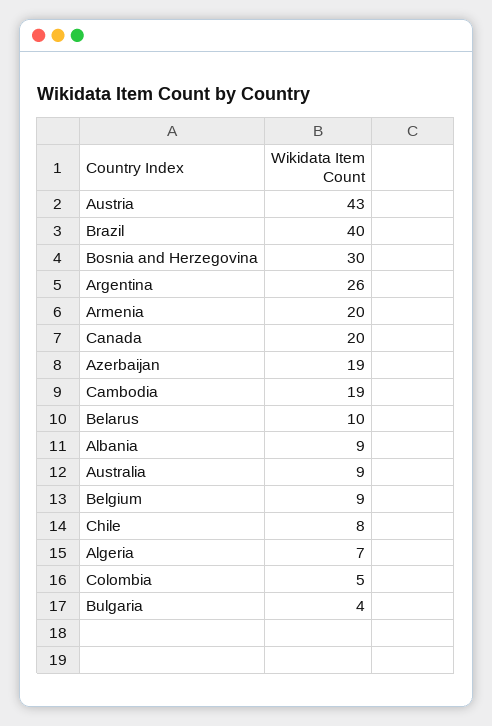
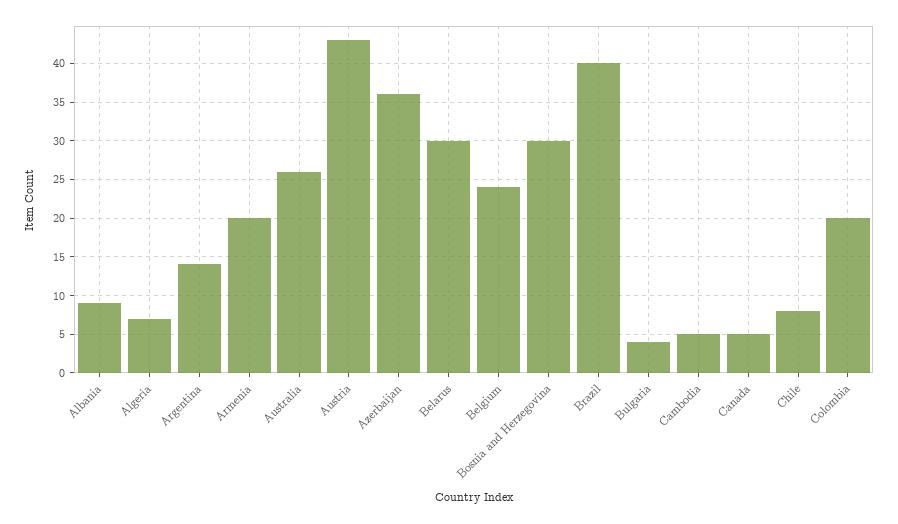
Argentina: 26 -> 14
Canada: 20 -> 5
Azerbaijan: 19 -> 36
Cambodia: 19 -> 5
Belarus: 10 -> 30
Australia: 9 -> 26
Belgium: 9 -> 24
Colombia: 5 -> 20

